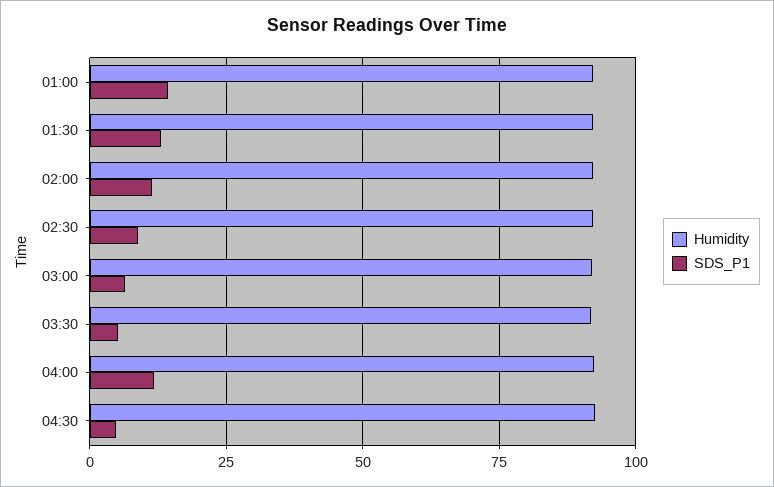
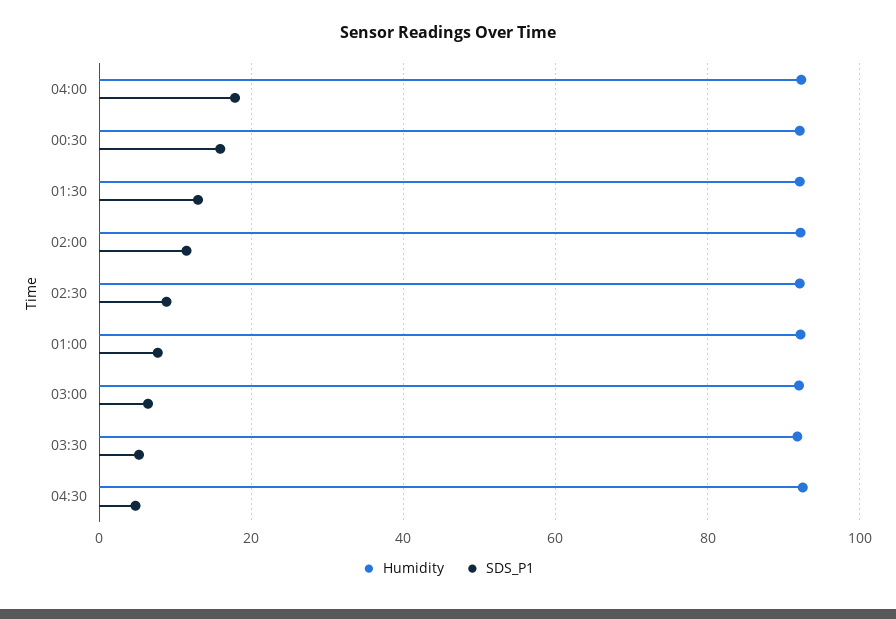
SDS_P1, 01:00: 15 -> 8
SDS_P1, 04:00: 12.5 -> 18
Humidity, 00:30: none -> 92
SDS_P1, 00:30: none -> 16

